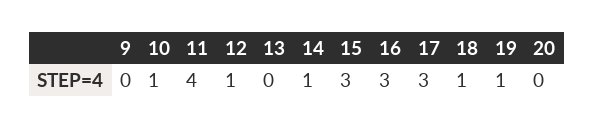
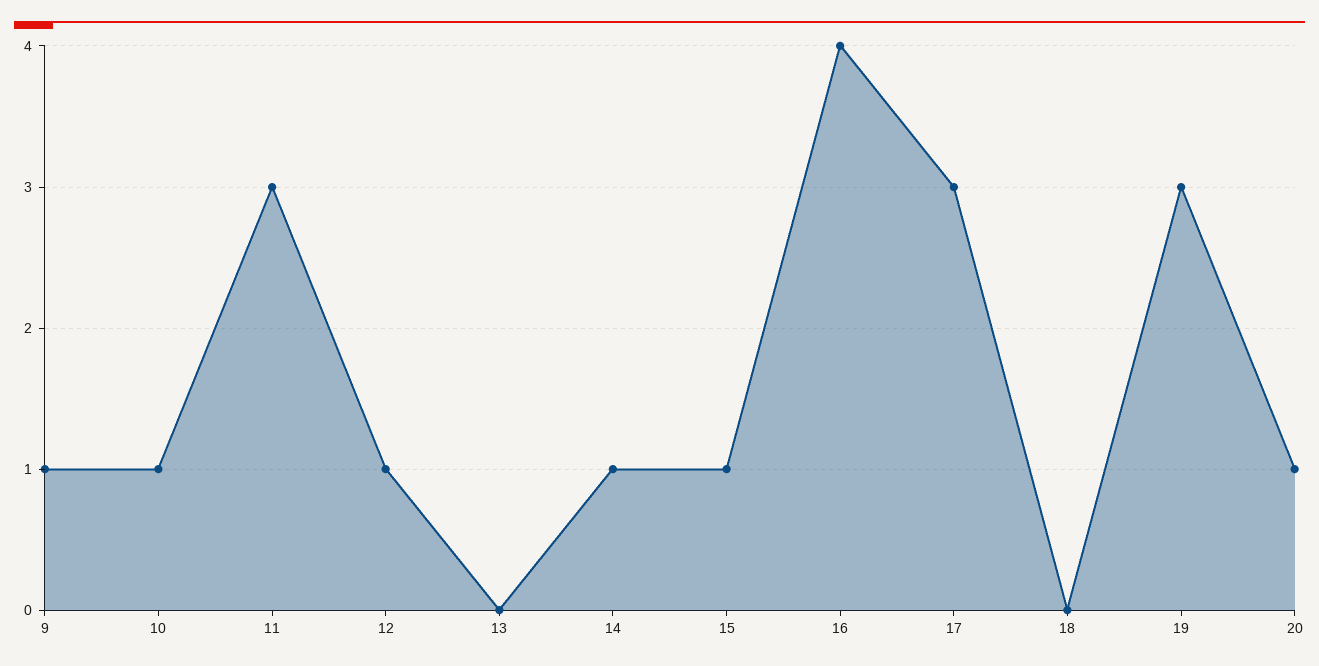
9: 0 -> 1
11: 4 -> 3
15: 3 -> 1
16: 3 -> 4
18: 1 -> 0
19: 1 -> 3
20: 0 -> 1

